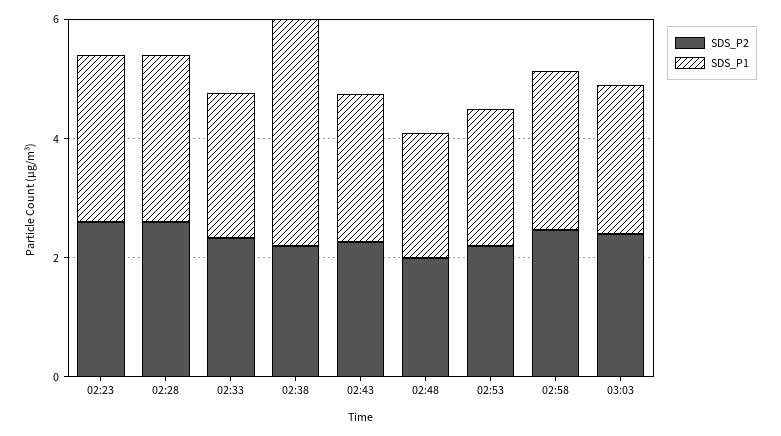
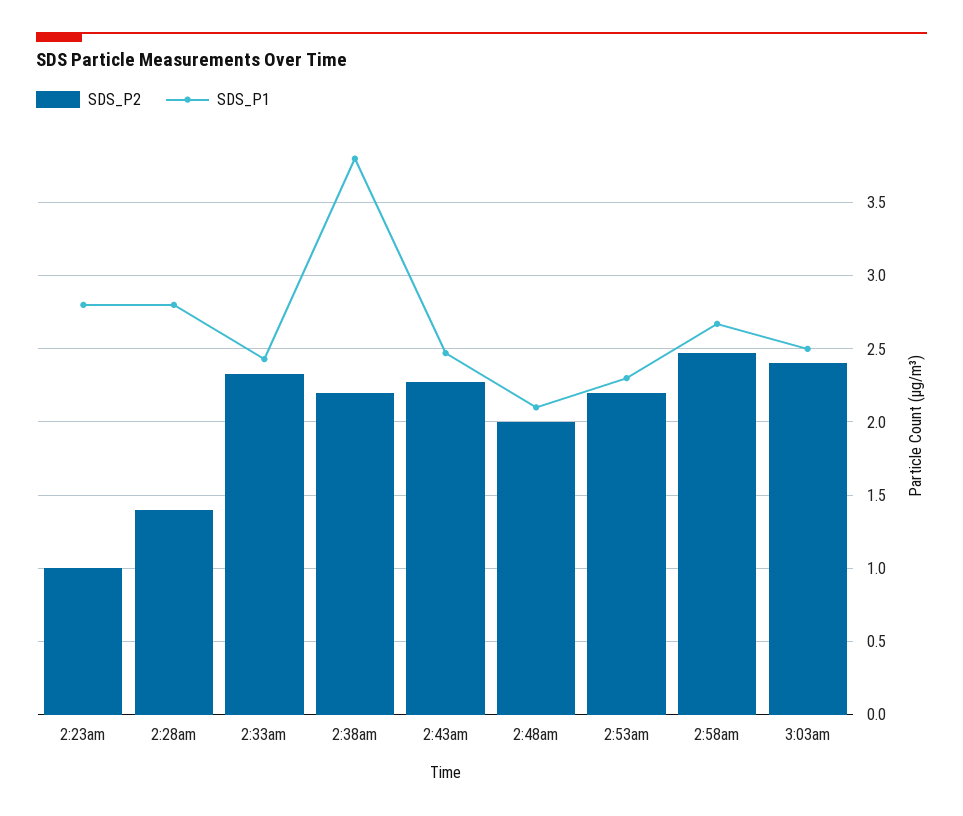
SDS_P2, 02:23: 2.5 -> 1
SDS_P2, 02:28: 2.5 -> 1.4

